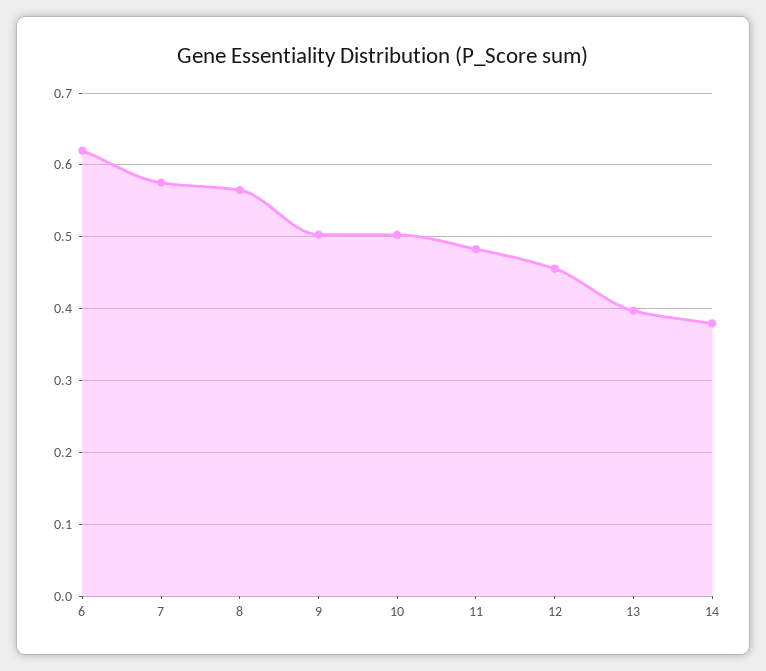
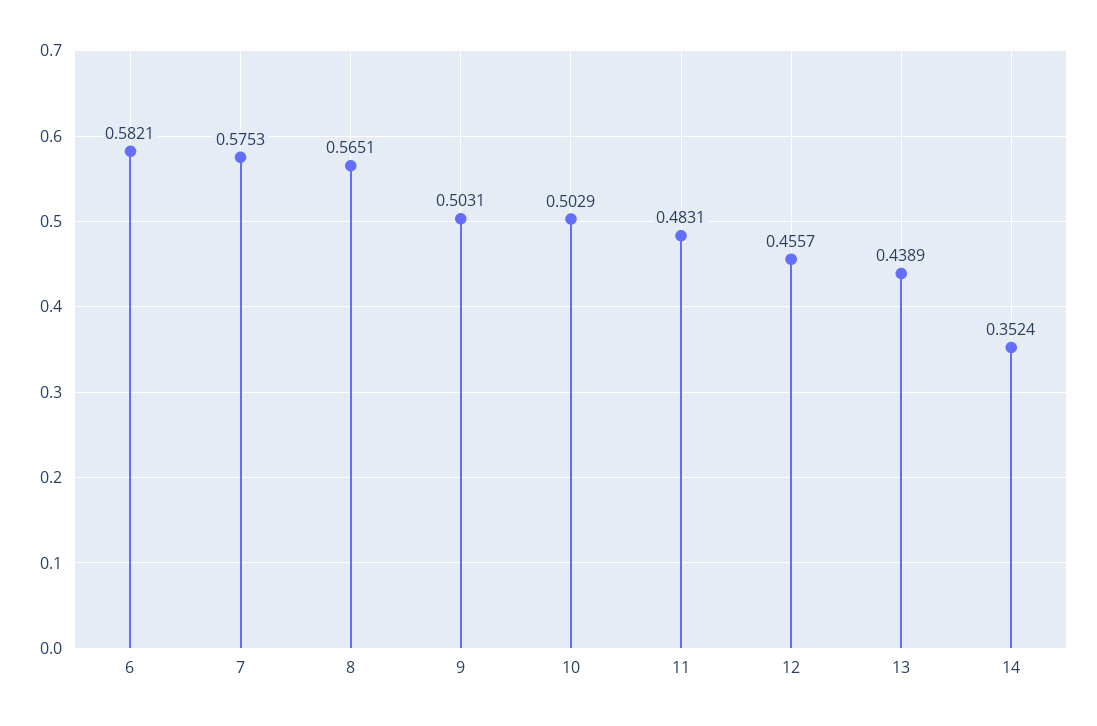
6: 0.62 -> 0.5821
13: 0.4 -> 0.4389
14: 0.38 -> 0.3524

